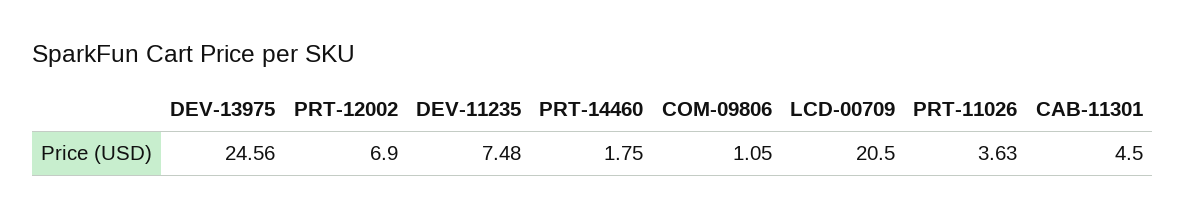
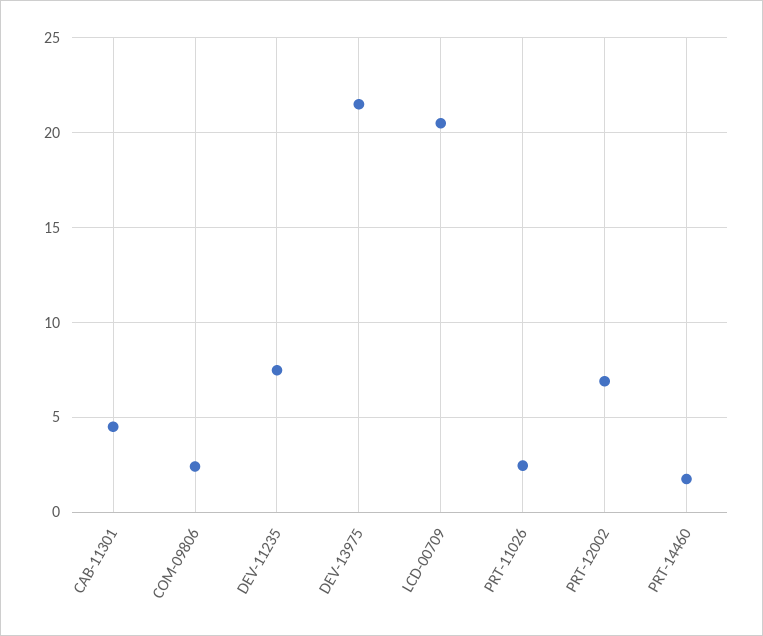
DEV-13975: 24.56 -> 21.5
COM-09806: 1.05 -> 2.5
PRT-11026: 3.63 -> 2.5

